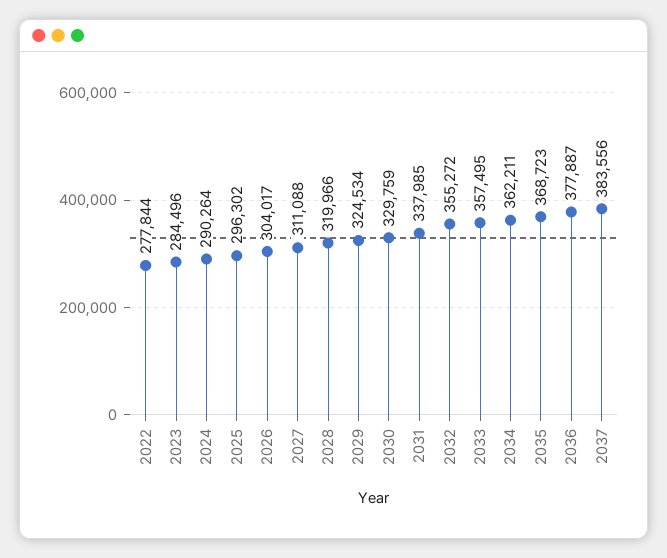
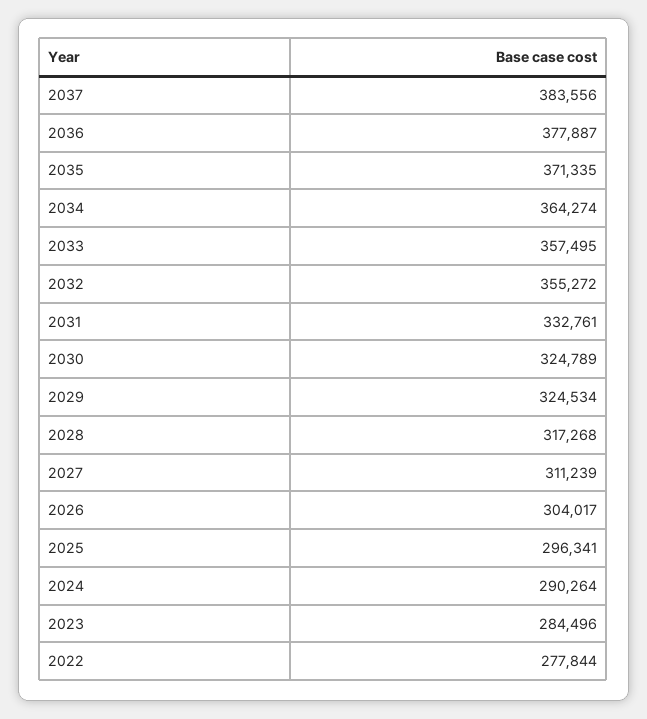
2025: 296302 -> 296341
2027: 311088 -> 311239
2028: 319966 -> 317268
2030: 329759 -> 324789
2031: 337985 -> 332761
2034: 362211 -> 364274
2035: 368723 -> 371335

